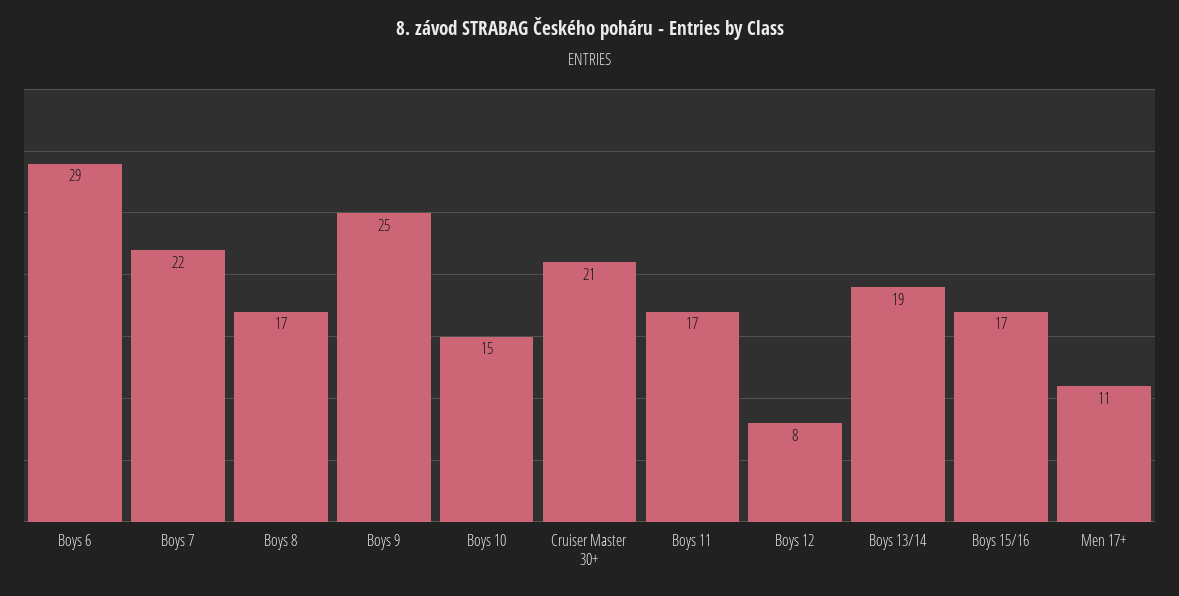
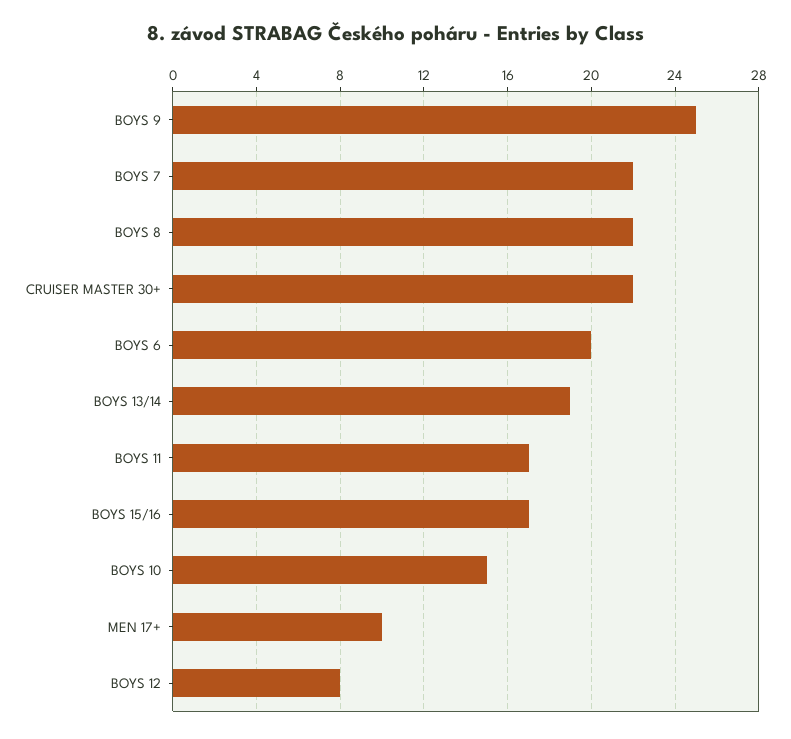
Boys 6: 29 -> 20
Boys 8: 17 -> 22
Cruiser Master 30+: 21 -> 22
Men 17+: 11 -> 10

